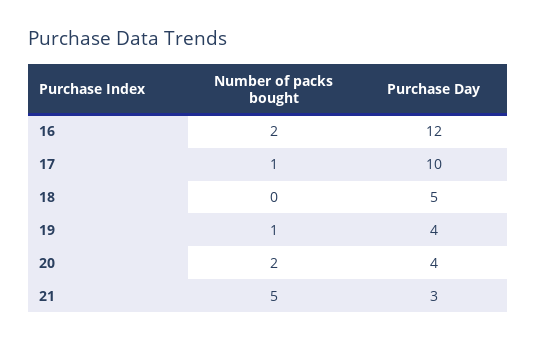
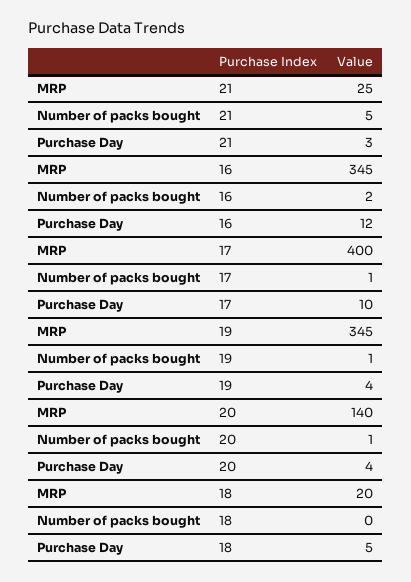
Number of packs bought, 20: 2 -> 1
MRP, 21: none -> 25
MRP, 16: none -> 345
MRP, 17: none -> 400
MRP, 19: none -> 345
MRP, 20: none -> 140
MRP, 18: none -> 20

